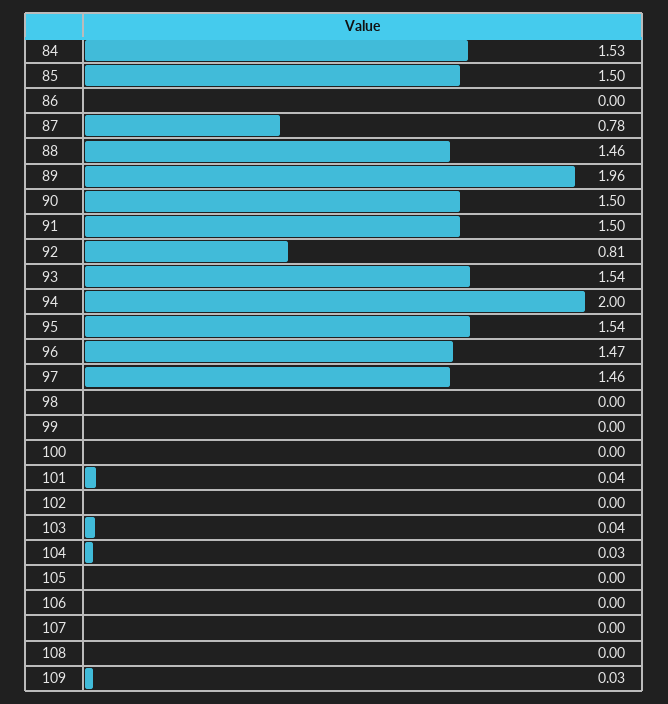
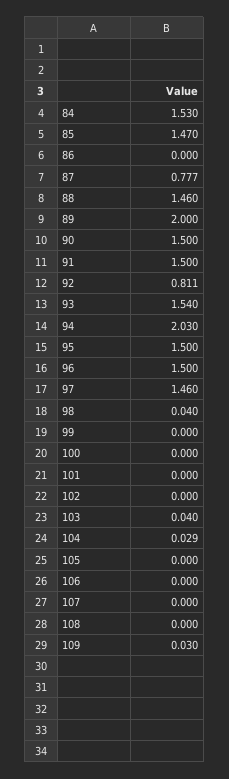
85: 1.5 -> 1.47
89: 1.96 -> 2
94: 2 -> 2.03
95: 1.54 -> 1.5
96: 1.47 -> 1.5
98: 0 -> 0.04
101: 0.04 -> 0

